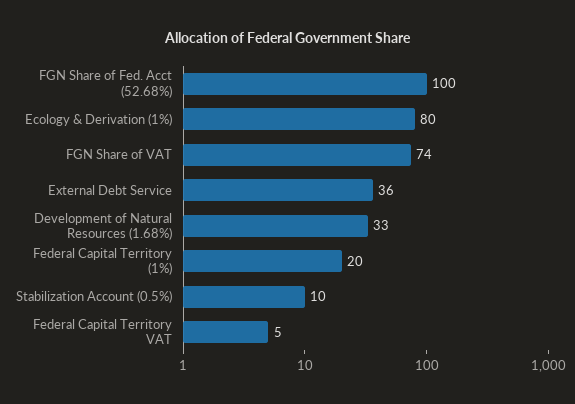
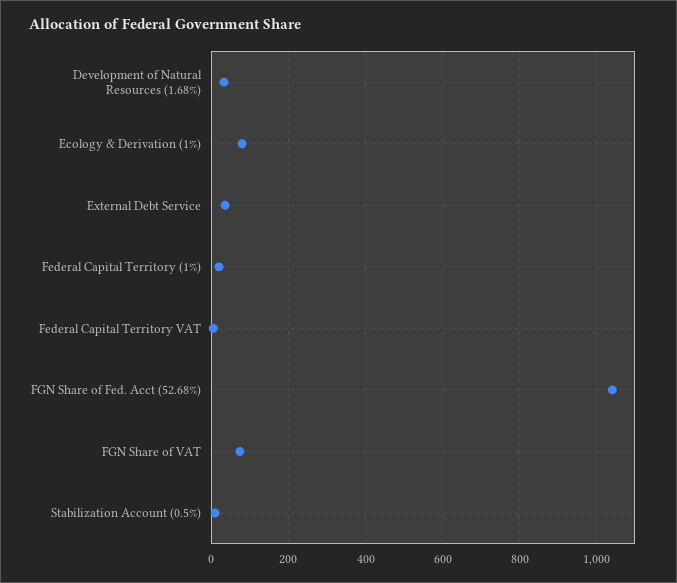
FGN Share of Fed. Acct (52.68%): 100 -> 1040

